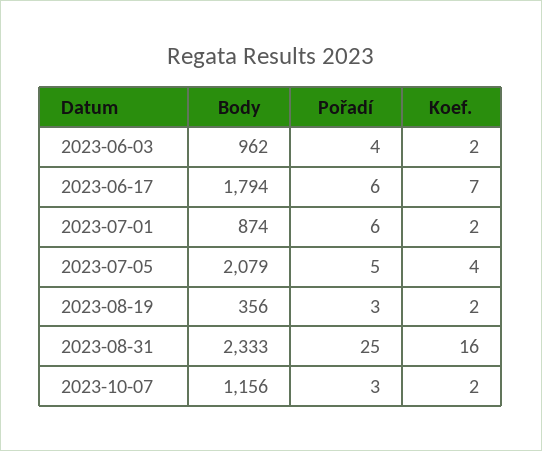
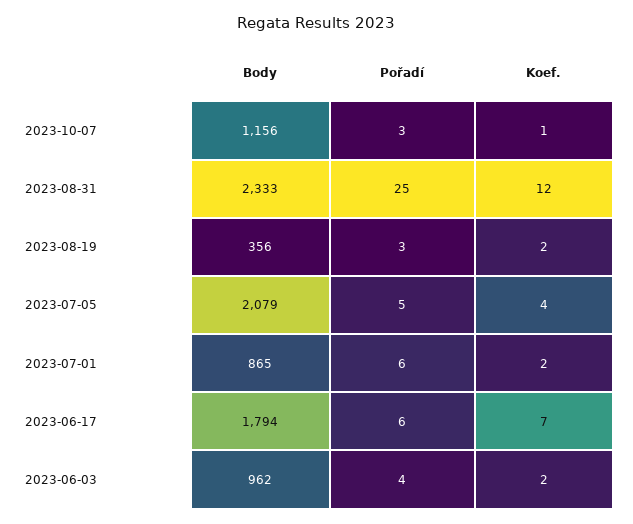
Body, 2023-07-01: 874 -> 865
Koef., 2023-08-31: 16 -> 12
Koef., 2023-10-07: 2 -> 1

